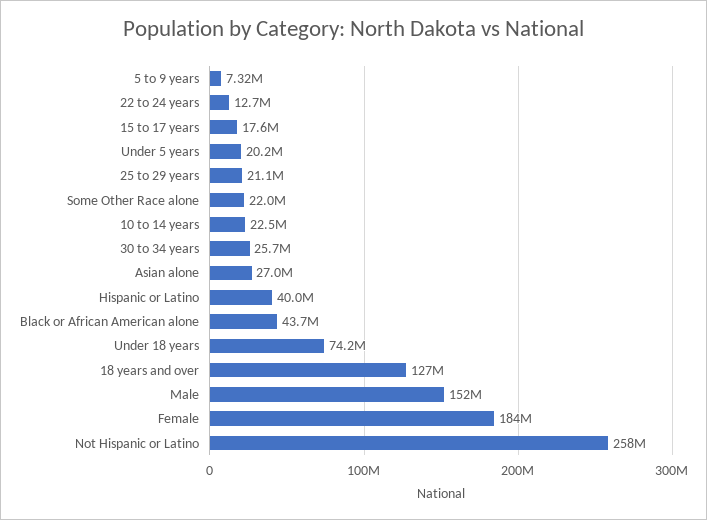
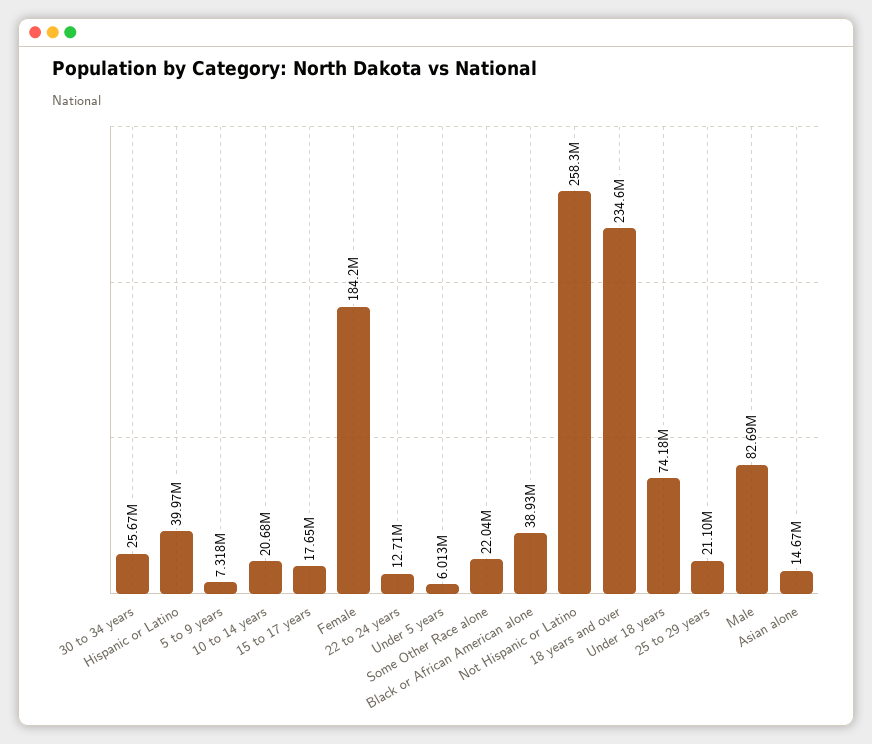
Under 5 years: 20200000 -> 6013000
10 to 14 years: 22500000 -> 20680000
Asian alone: 27000000 -> 14670000
Black or African American alone: 43700000 -> 38930000
18 years and over: 127000000 -> 234600000
Male: 152000000 -> 82690000

